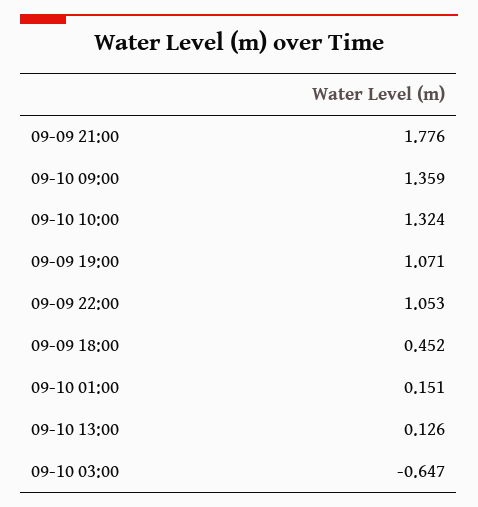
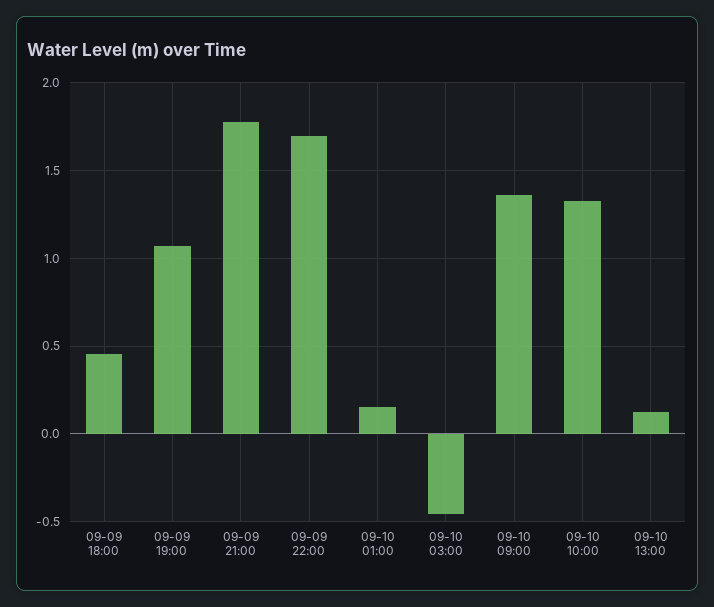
09-09 22:00: 1.053 -> 1.7
09-10 03:00: -0.647 -> -0.45

